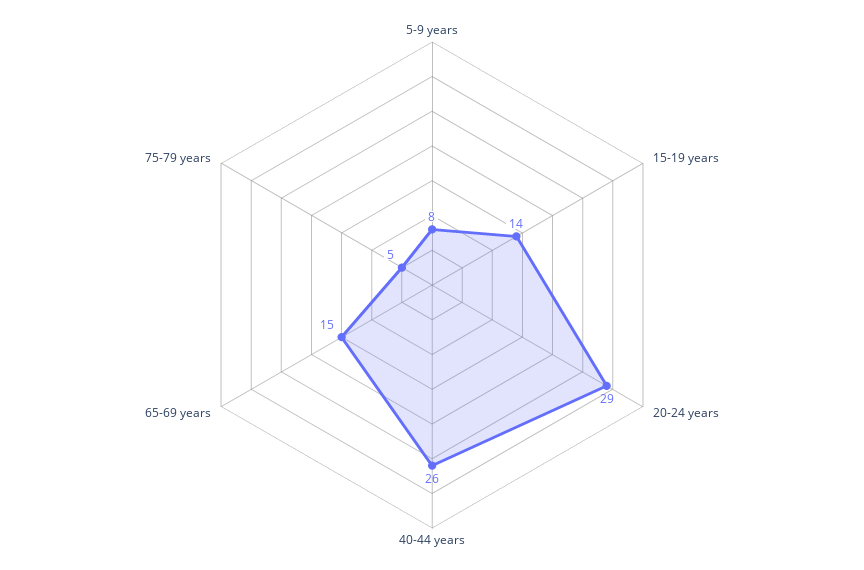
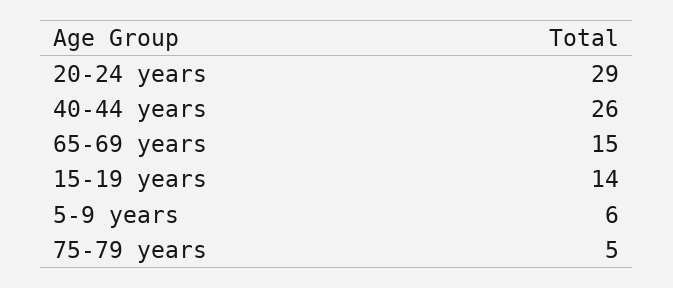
5-9 years: 8 -> 6

